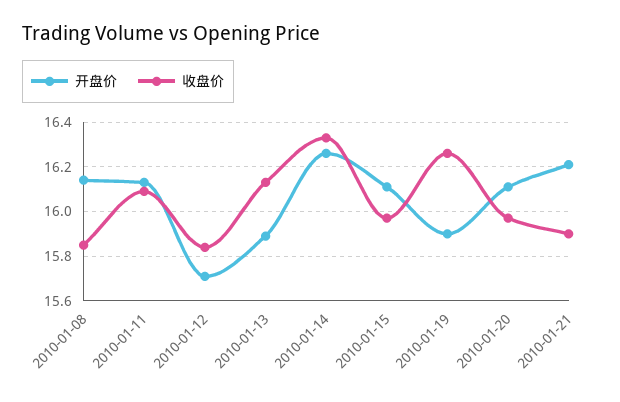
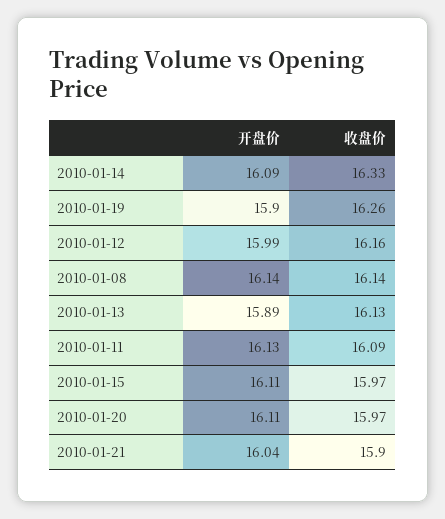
收盘价, 2010-01-08: 15.85 -> 16.14
开盘价, 2010-01-12: 15.7 -> 15.99
收盘价, 2010-01-12: 15.85 -> 16.16
开盘价, 2010-01-14: 16.25 -> 16.09
开盘价, 2010-01-21: 16.2 -> 16.04

